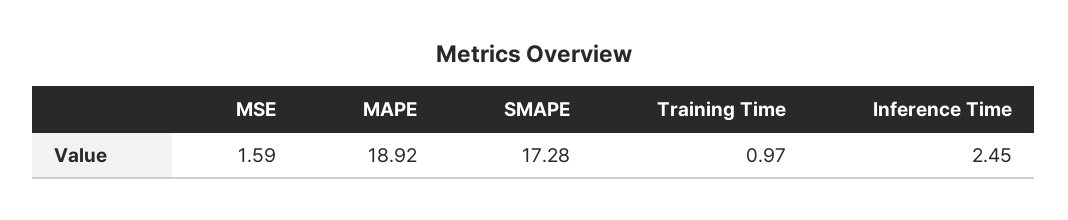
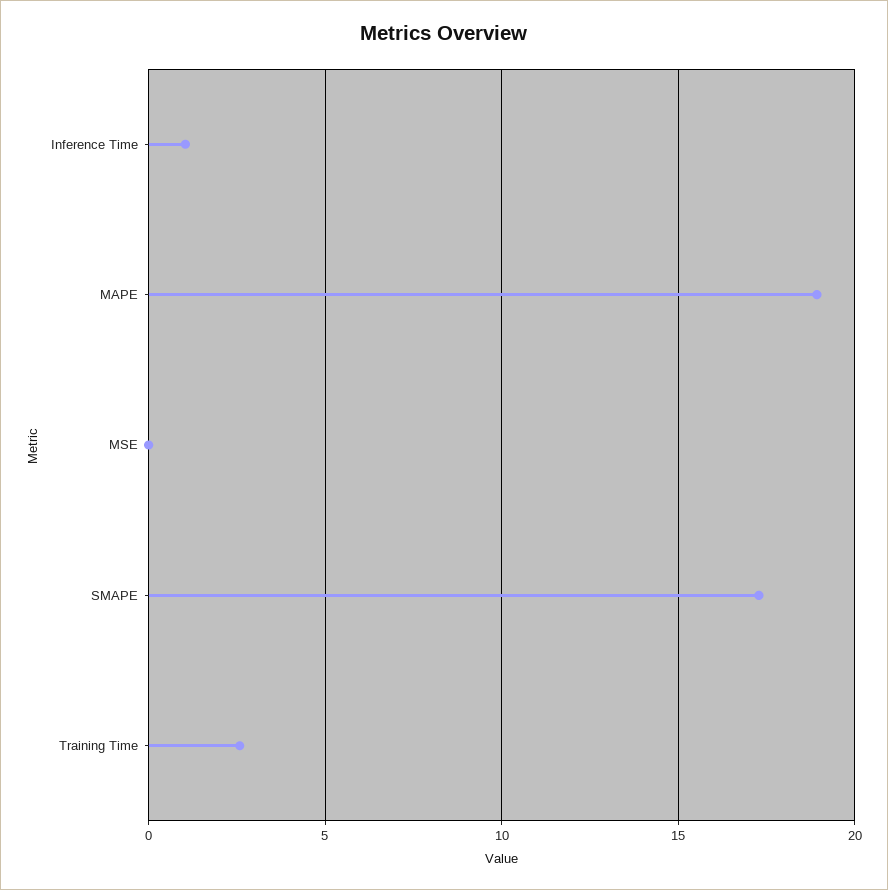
MSE: 1.59 -> 0
Training Time: 0.97 -> 2.5
Inference Time: 2.45 -> 1

